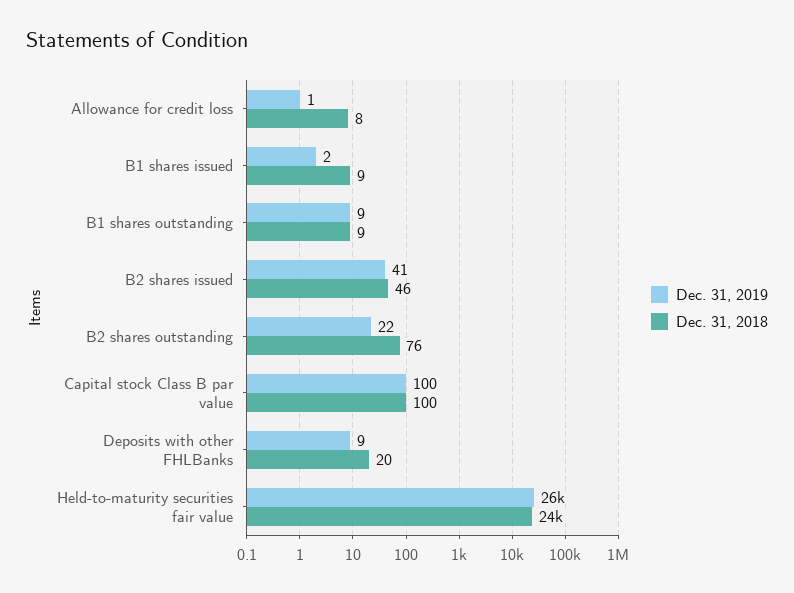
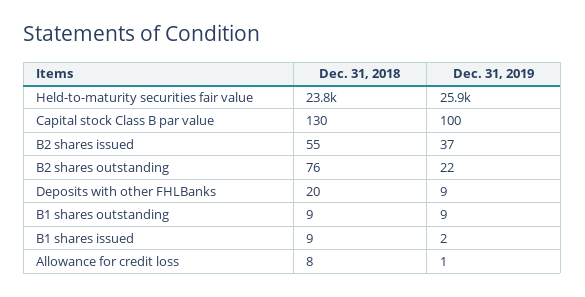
Dec. 31, 2019, B2 shares issued: 41 -> 37
Dec. 31, 2018, B2 shares issued: 46 -> 55
Dec. 31, 2018, Capital stock Class B par value: 100 -> 130

